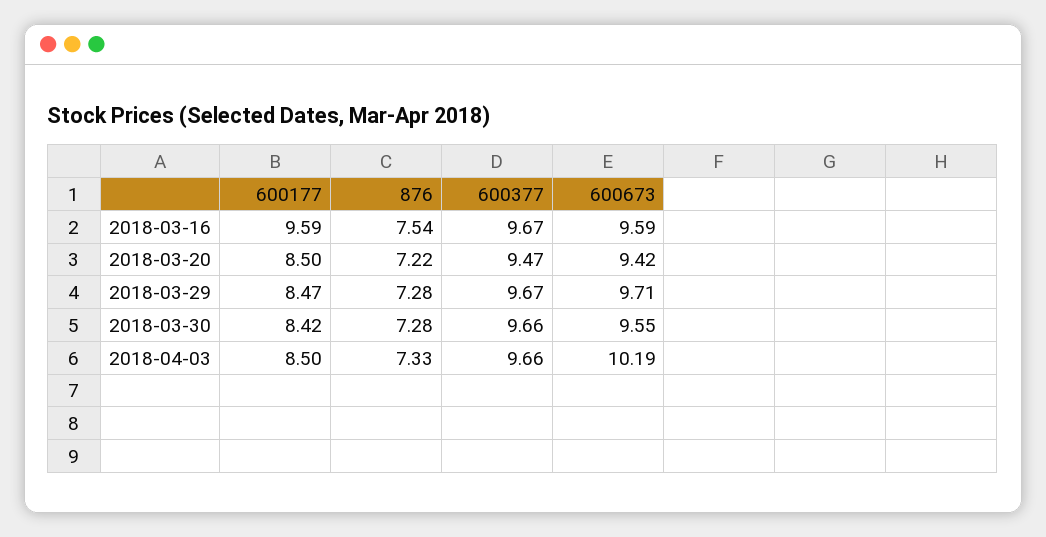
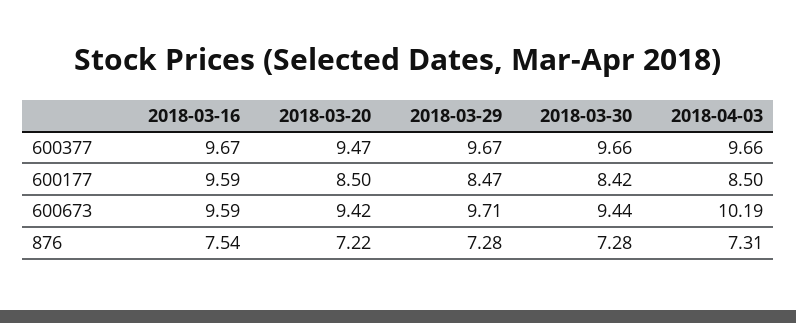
600673, 2018-03-30: 9.55 -> 9.44
876, 2018-04-03: 7.33 -> 7.31

